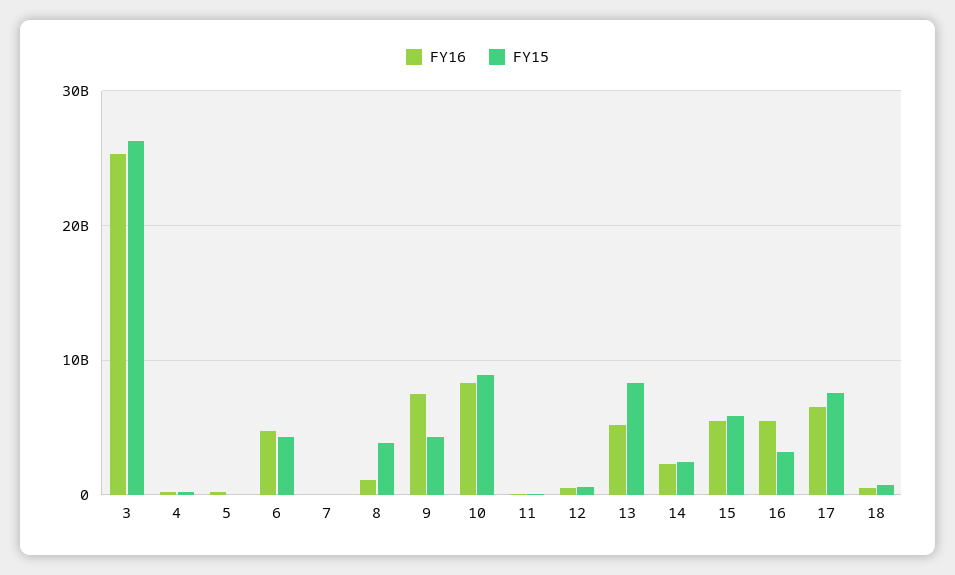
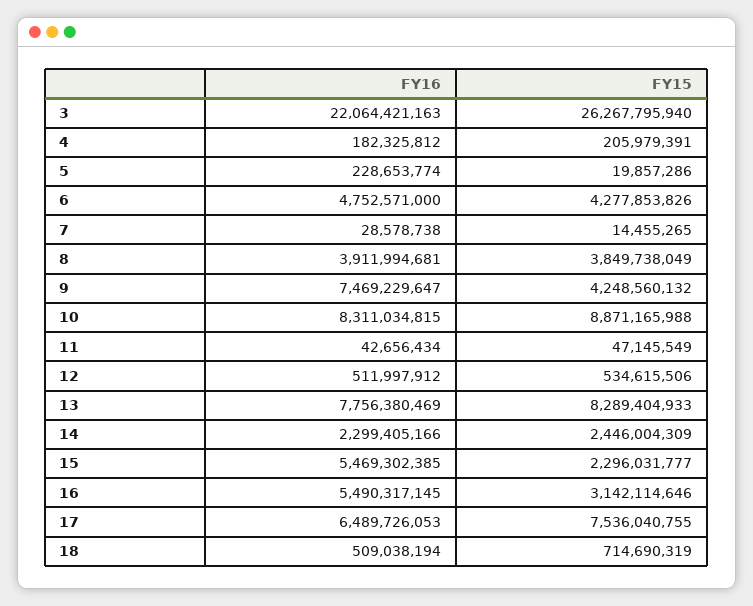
FY16, 3: 25000000000 -> 22064421163
FY16, 8: 1000000000 -> 3911994681
FY16, 13: 5000000000 -> 7756380469
FY15, 15: 6000000000 -> 2296031777

